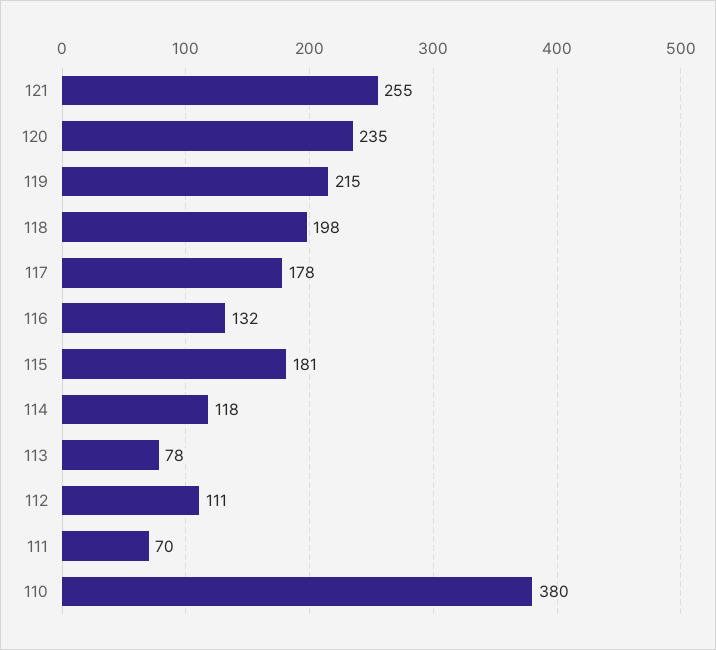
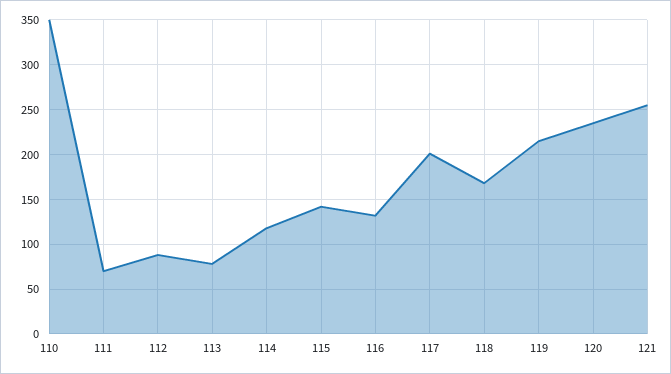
118: 198 -> 170
117: 178 -> 200
115: 181 -> 140
112: 111 -> 90
110: 380 -> 350

